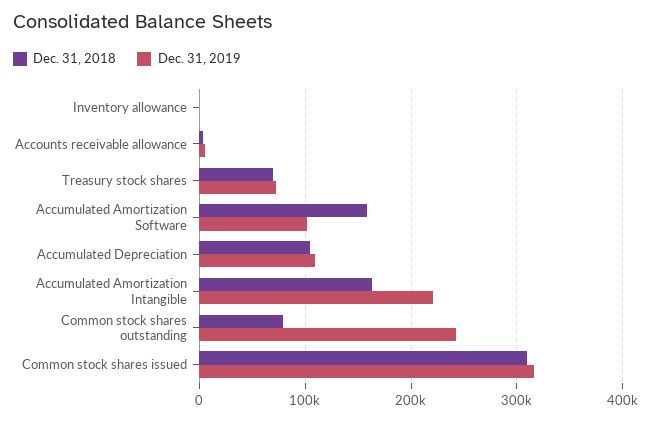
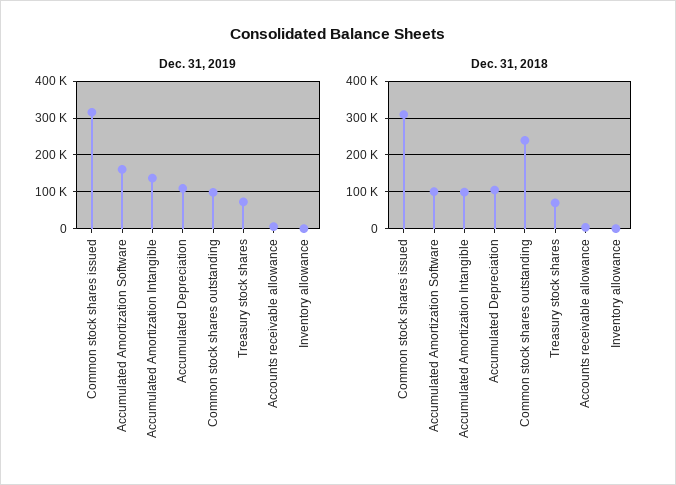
Dec. 31, 2018, Accumulated Amortization Software: 160000 -> 100000
Dec. 31, 2019, Accumulated Amortization Software: 100000 -> 160000
Dec. 31, 2018, Accumulated Amortization Intangible: 160000 -> 100000
Dec. 31, 2019, Accumulated Amortization Intangible: 220000 -> 140000
Dec. 31, 2018, Common stock shares outstanding: 80000 -> 240000
Dec. 31, 2019, Common stock shares outstanding: 240000 -> 100000

